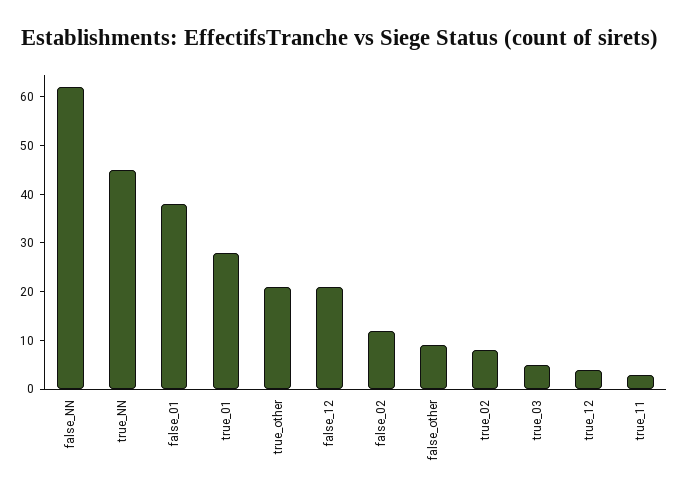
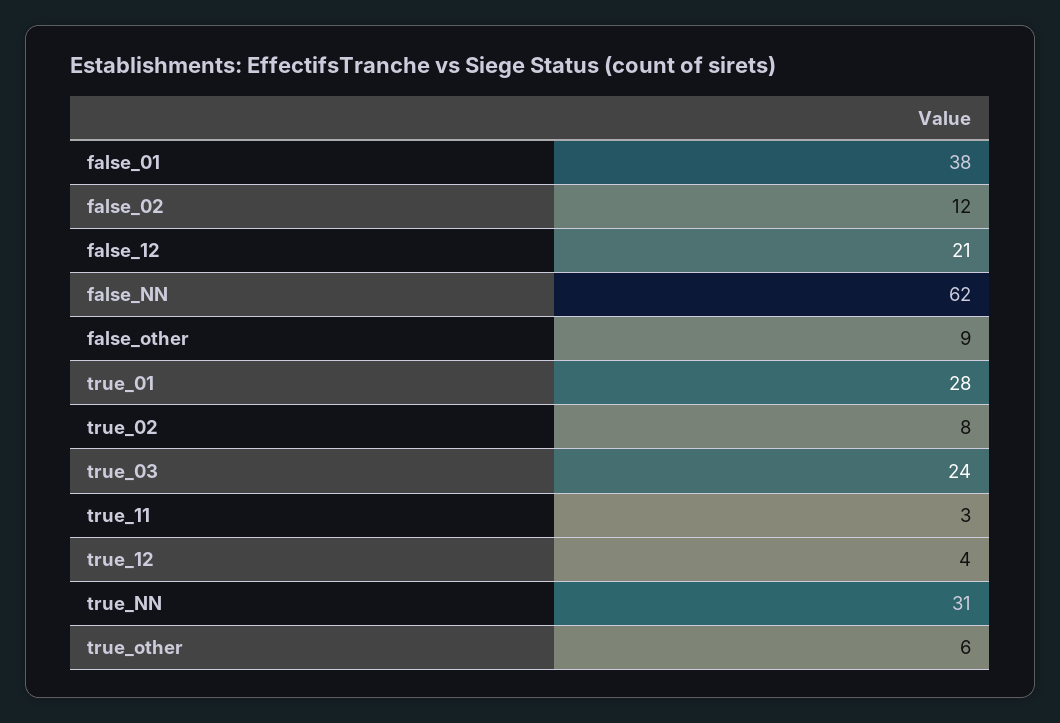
true_NN: 45 -> 31
true_other: 20 -> 6
true_03: 5 -> 24

